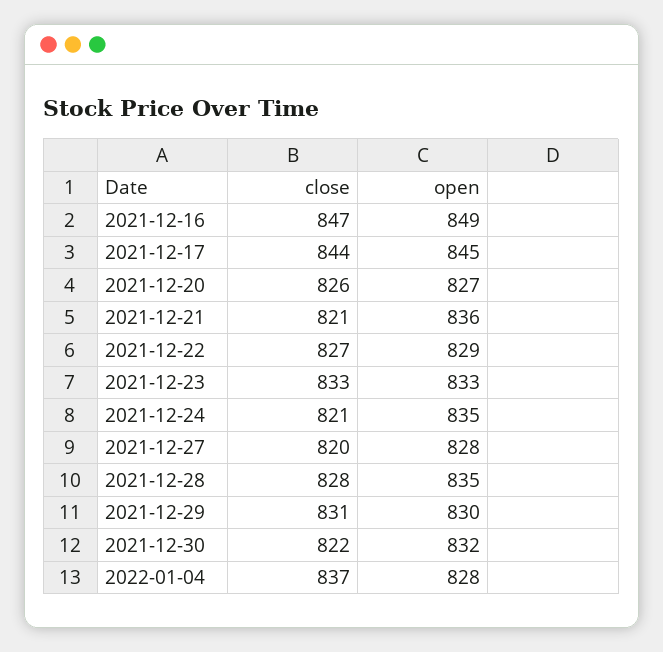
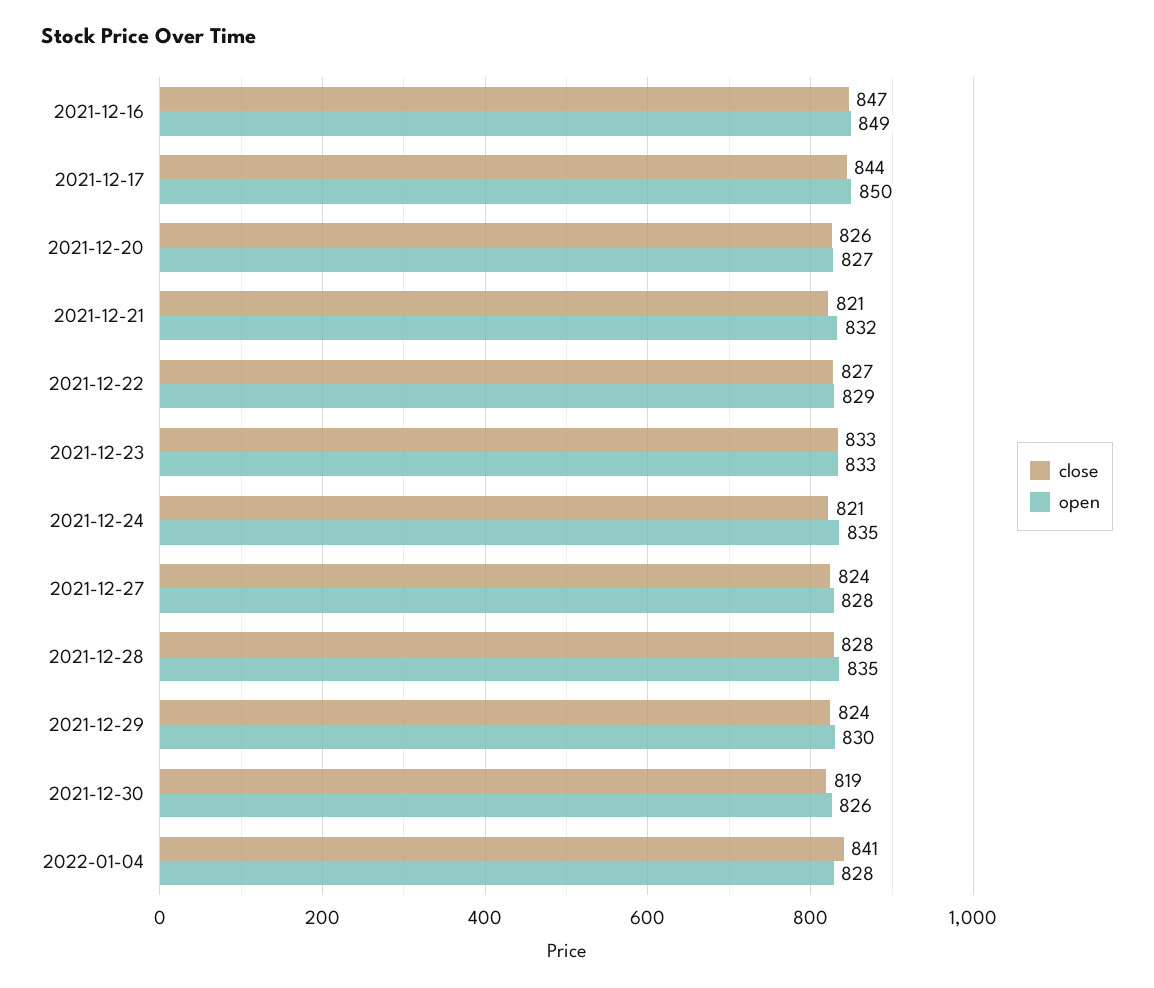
open, 2021-12-17: 845 -> 850
open, 2021-12-21: 836 -> 832
close, 2021-12-27: 820 -> 824
close, 2021-12-29: 831 -> 824
close, 2021-12-30: 822 -> 819
open, 2021-12-30: 832 -> 826
close, 2022-01-04: 837 -> 841

